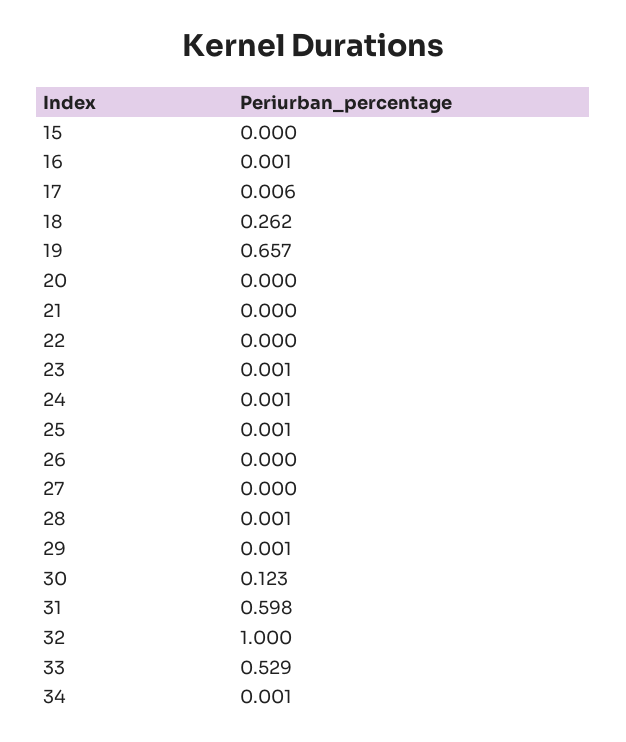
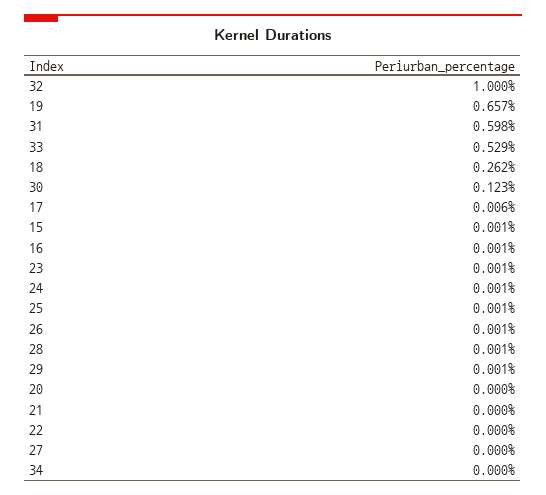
15: 0 -> 0.001
26: 0 -> 0.001
34: 0.001 -> 0

